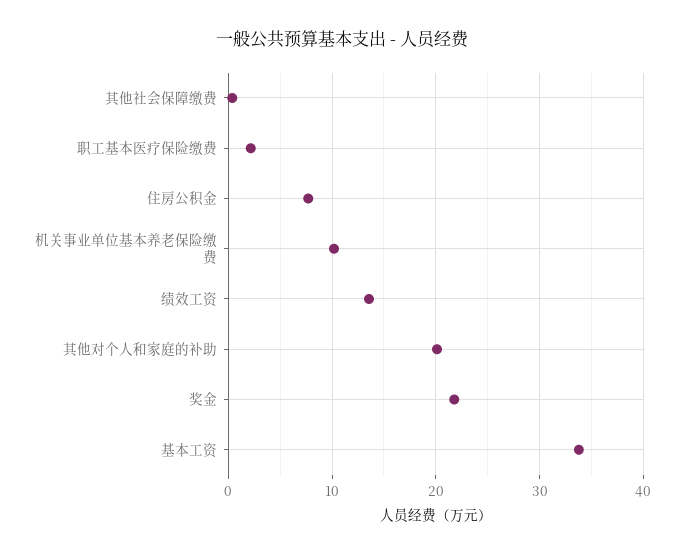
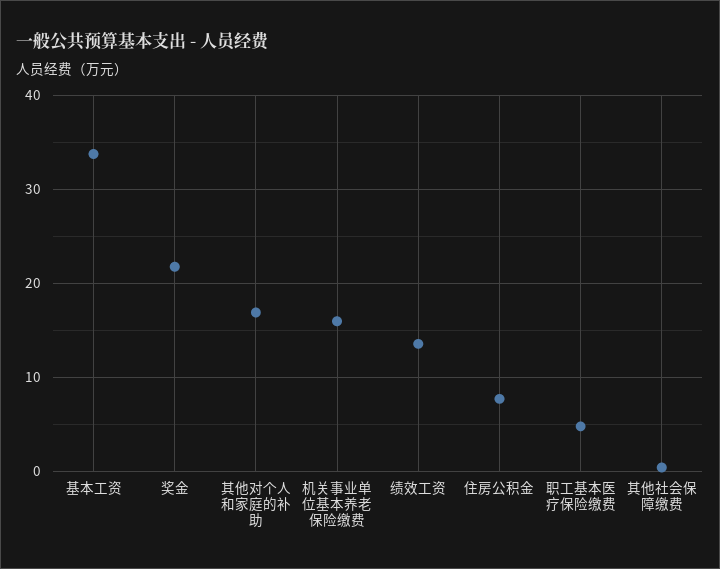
职工基本医疗保险缴费: 2 -> 5
机关事业单位基本养老保险缴费: 10 -> 16
其他对个人和家庭的补助: 20 -> 17

